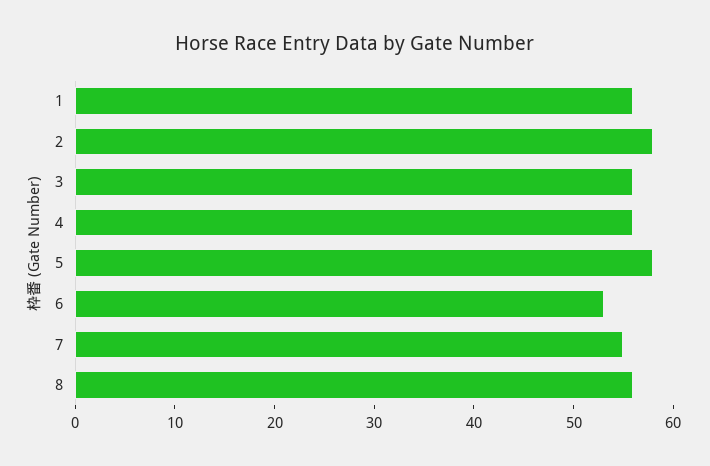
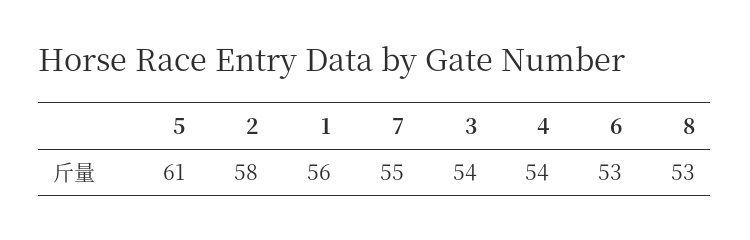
3: 56 -> 54
4: 56 -> 54
5: 58 -> 61
8: 56 -> 53

